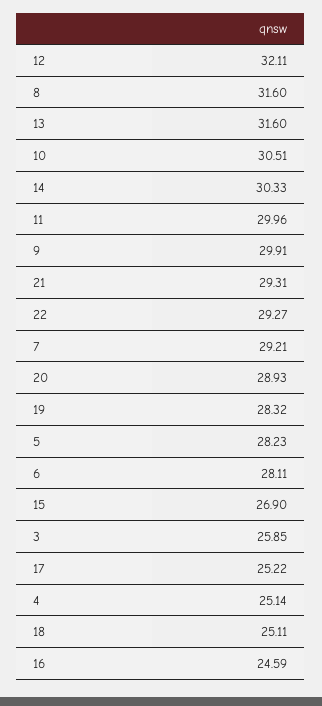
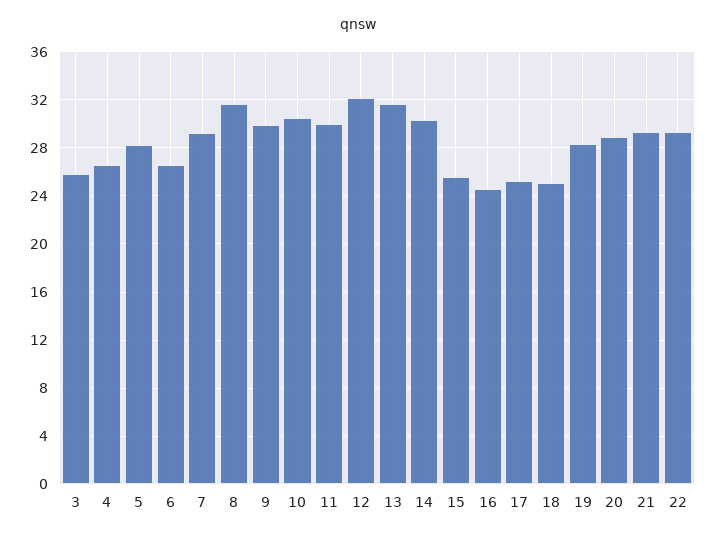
6: 28.11 -> 26.5
15: 26.9 -> 25.5
4: 25.14 -> 26.5

